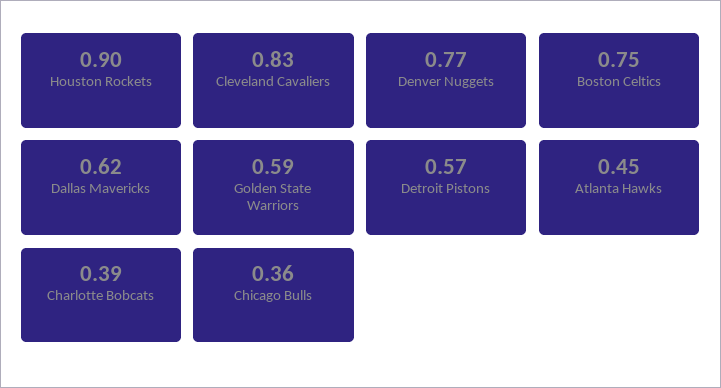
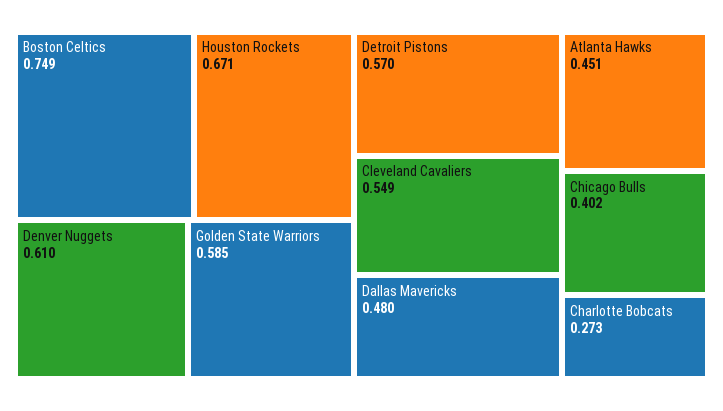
Houston Rockets: 0.9 -> 0.671
Cleveland Cavaliers: 0.83 -> 0.549
Denver Nuggets: 0.77 -> 0.61
Dallas Mavericks: 0.62 -> 0.48
Charlotte Bobcats: 0.39 -> 0.273
Chicago Bulls: 0.36 -> 0.402

